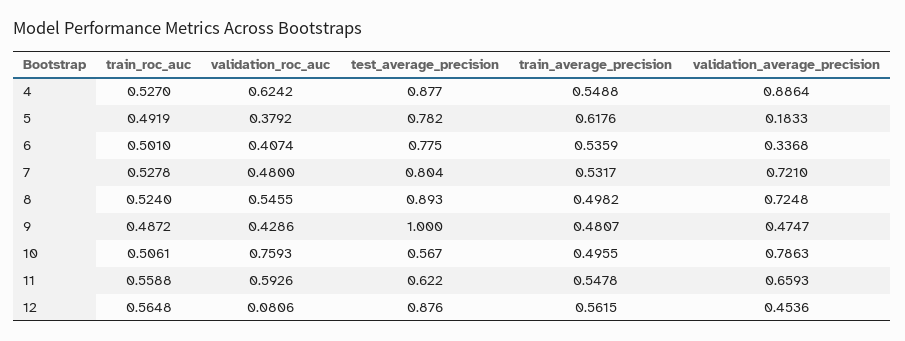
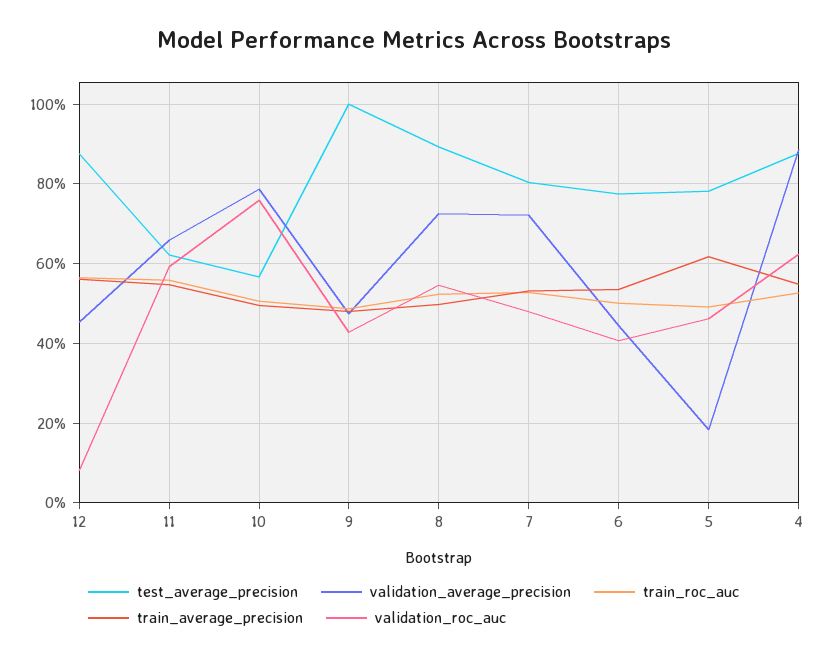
validation_roc_auc, 5: 0.3792 -> 0.46
validation_average_precision, 6: 0.3368 -> 0.44

